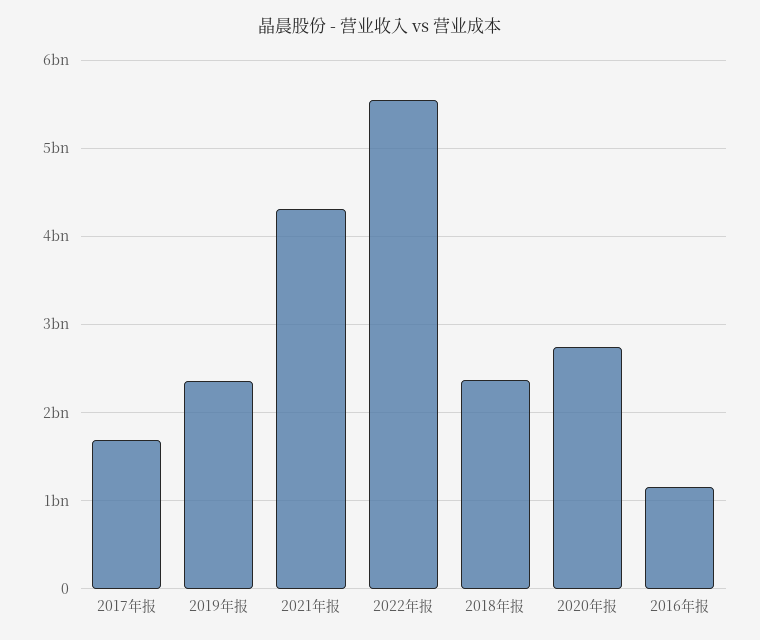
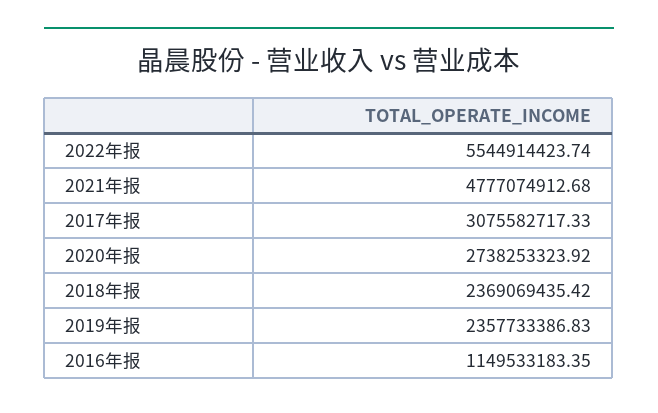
2017年报: 1700000000 -> 3075582717.33
2021年报: 4300000000 -> 4777074912.68

